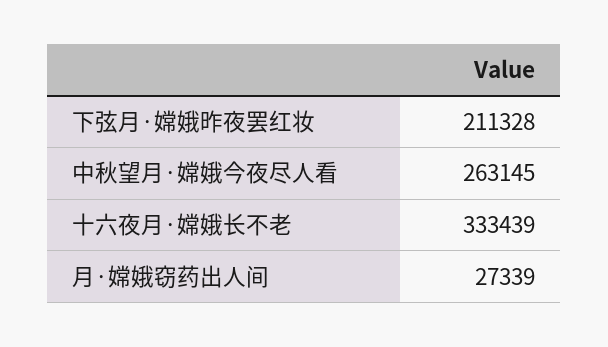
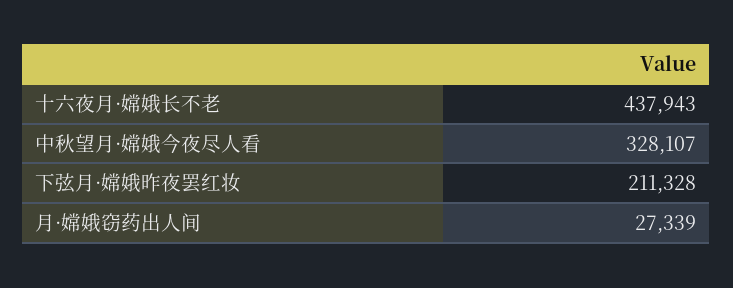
中秋望月·嫦娥今夜尽人看: 263145 -> 328107
十六夜月·嫦娥长不老: 333439 -> 437943

